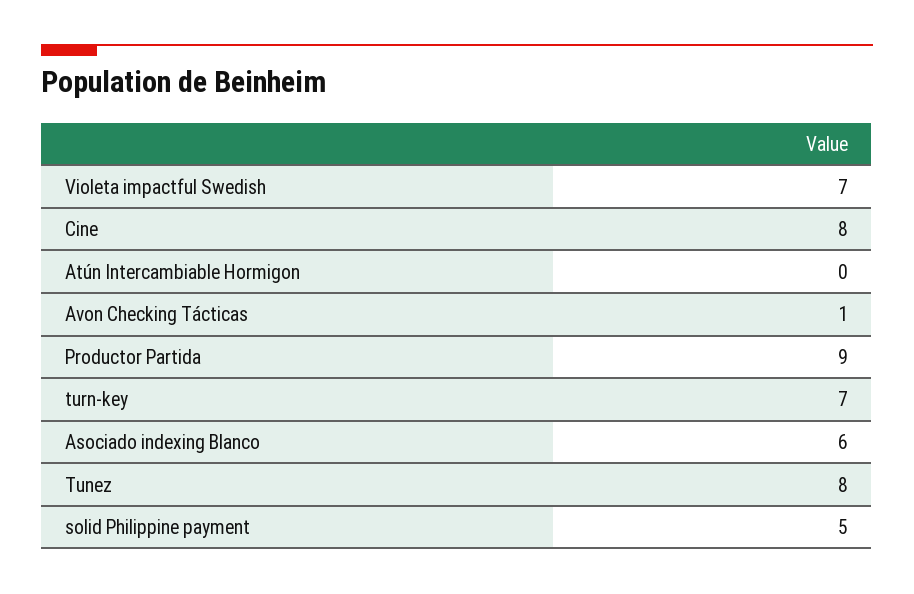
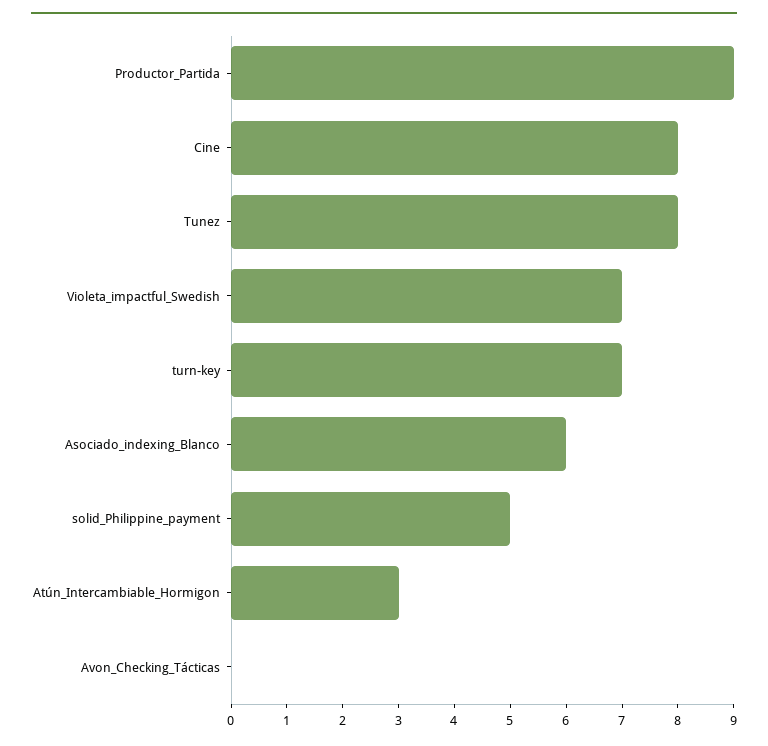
Atún Intercambiable Hormigon: 0 -> 3
Avon Checking Tácticas: 1 -> 0

